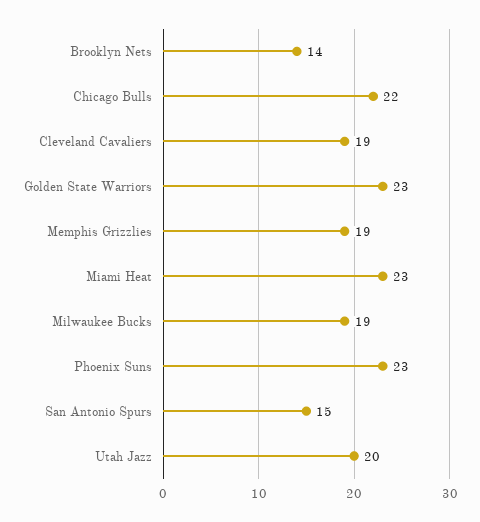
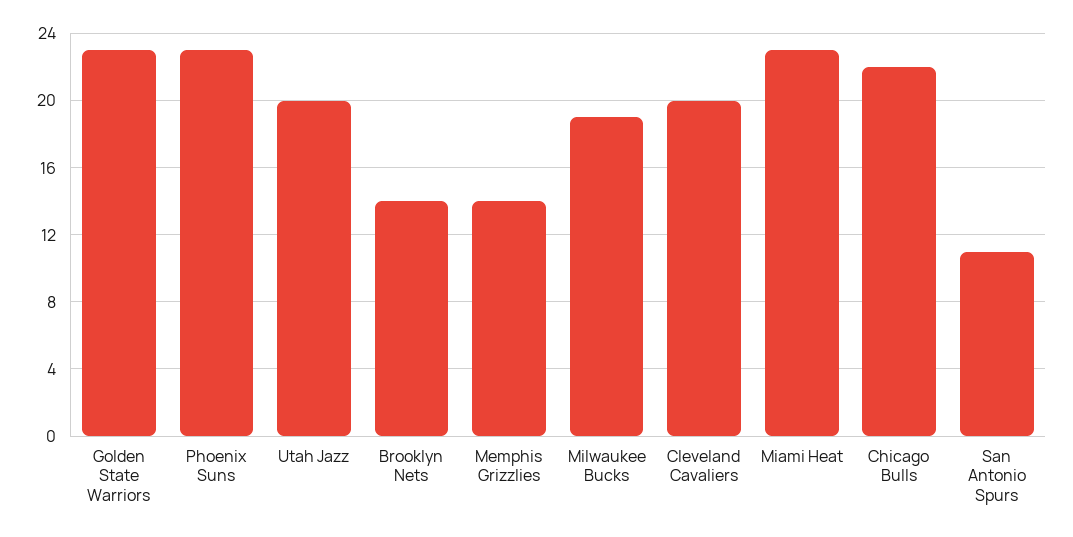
Cleveland Cavaliers: 19 -> 20
Memphis Grizzlies: 19 -> 14
San Antonio Spurs: 15 -> 11

